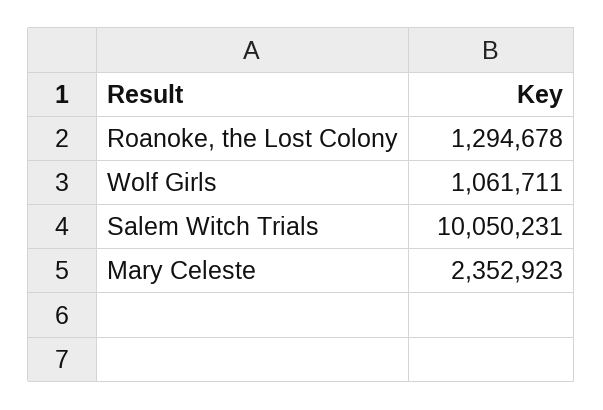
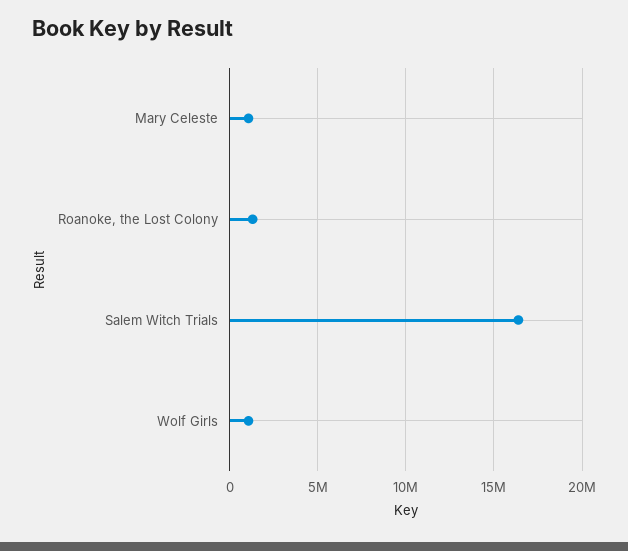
Salem Witch Trials: 10050231 -> 16500000
Mary Celeste: 2352923 -> 1000000

